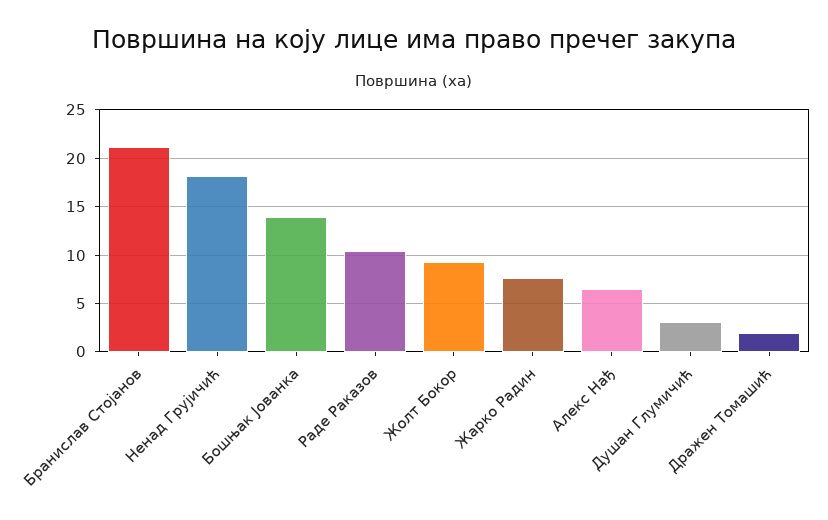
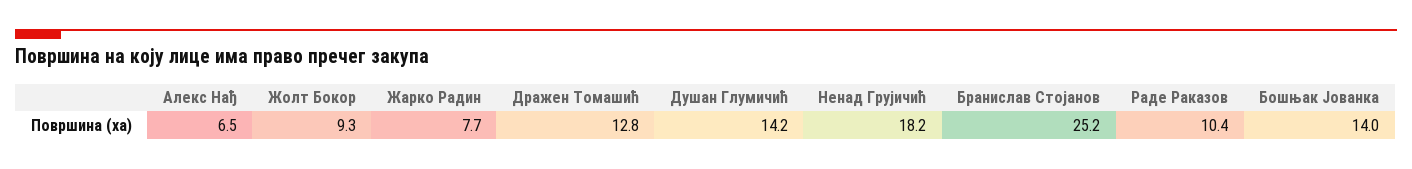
Бранислав Стојанов: 21 -> 25.2
Душан Глумичић: 3 -> 14.2
Дражен Томашић: 2 -> 12.8

